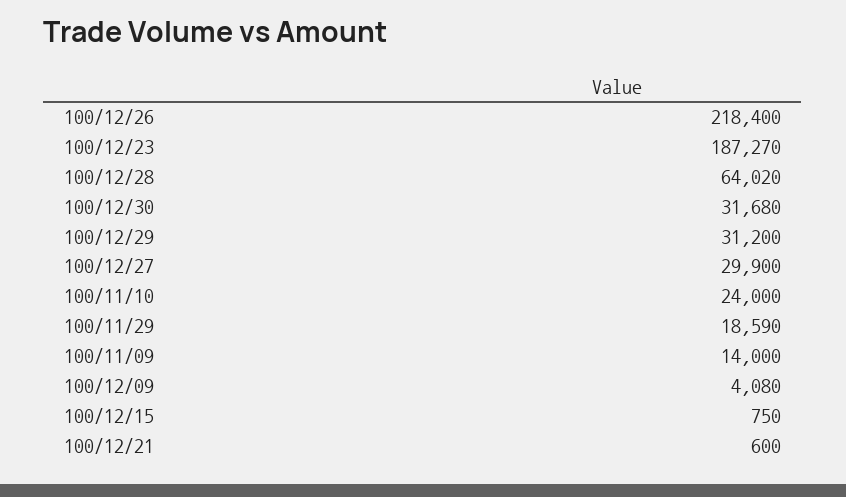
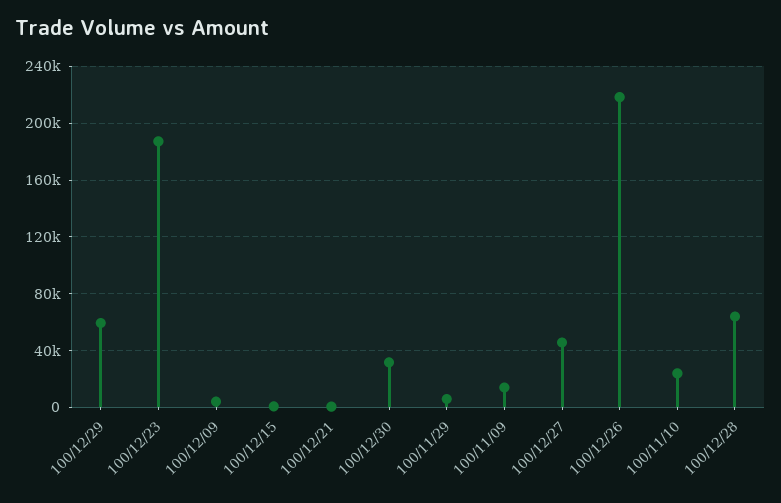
100/12/29: 31200 -> 60000
100/12/27: 29900 -> 45000
100/11/29: 18590 -> 5000

